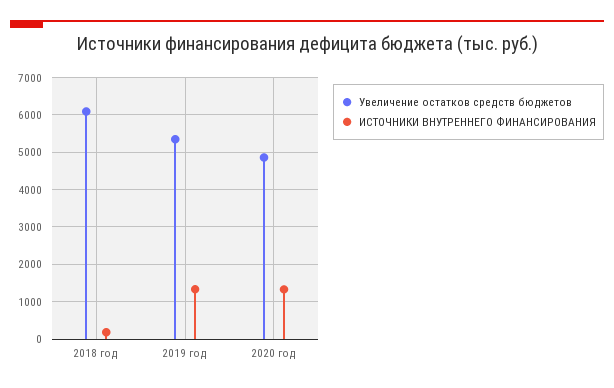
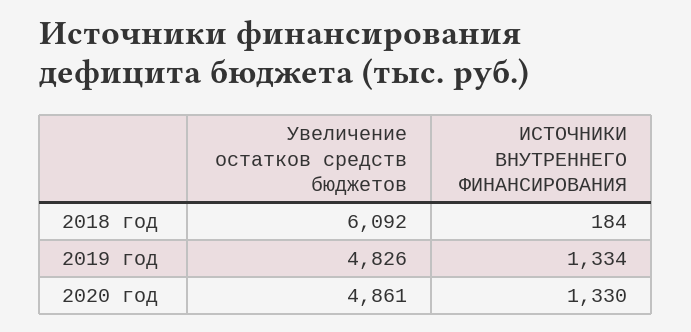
Увеличение остатков средств бюджетов, 2019 год: 5400 -> 4826

